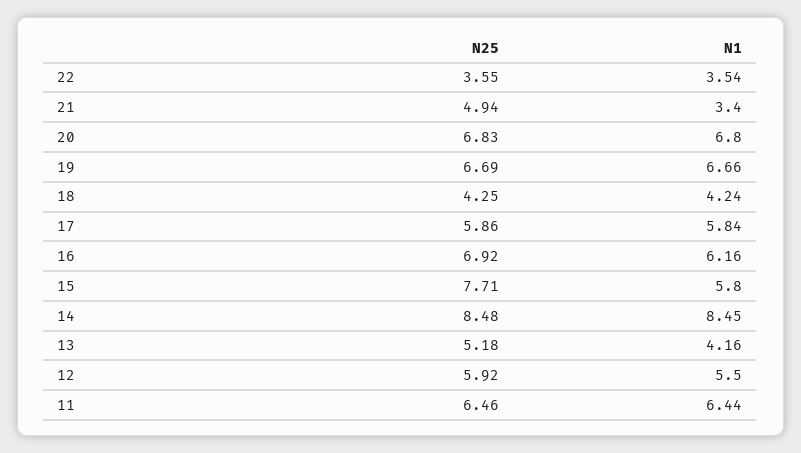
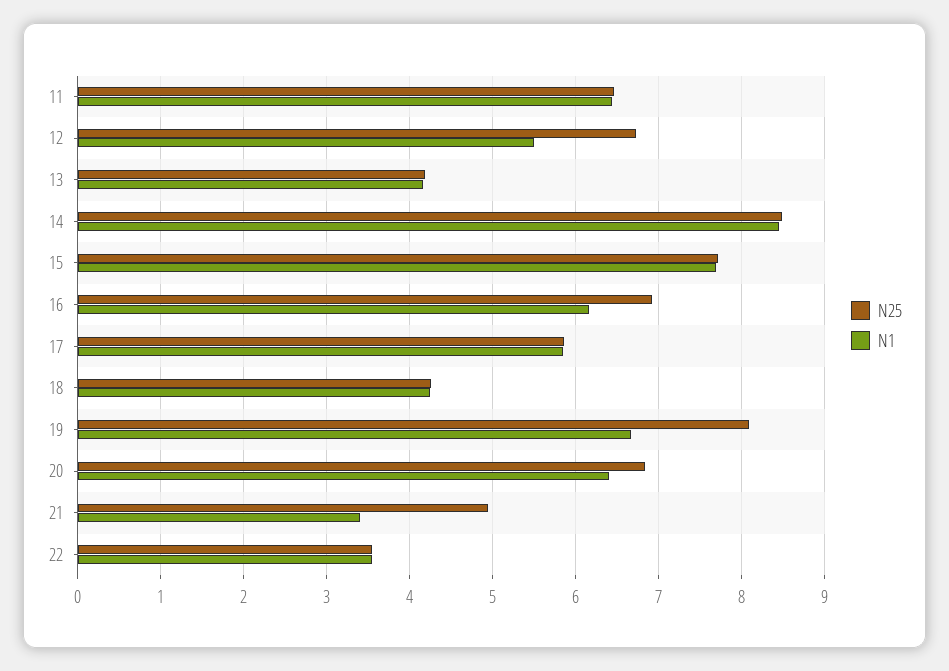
N1, 20: 6.8 -> 6.4
N25, 19: 6.69 -> 8.1
N1, 15: 5.8 -> 7.7
N25, 13: 5.18 -> 4.2
N25, 12: 5.92 -> 6.7

